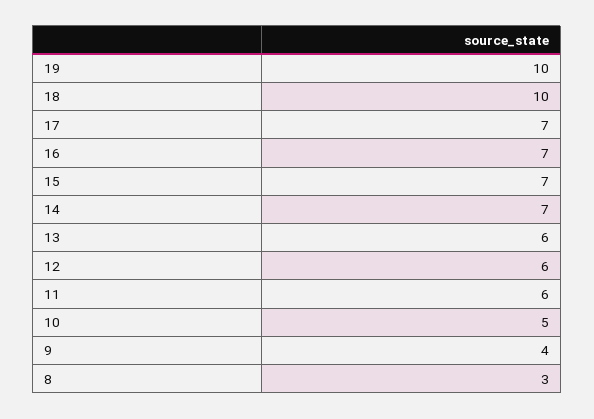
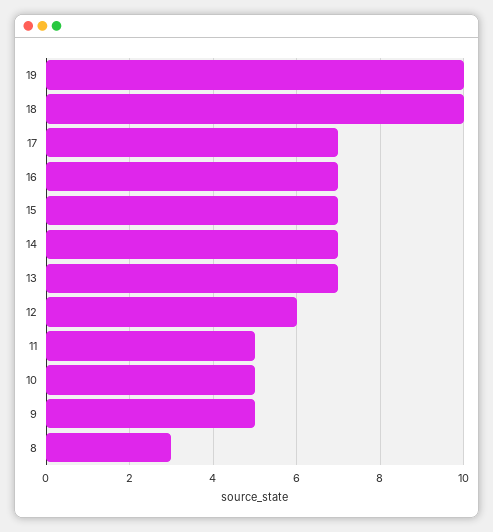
13: 6 -> 7
11: 6 -> 5
9: 4 -> 5

